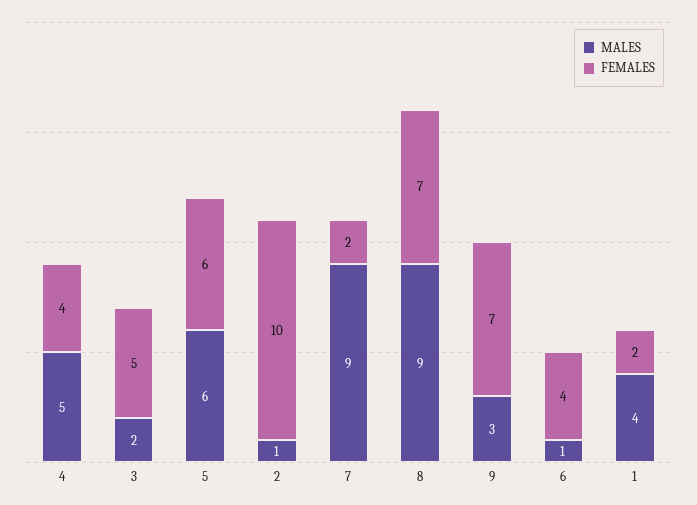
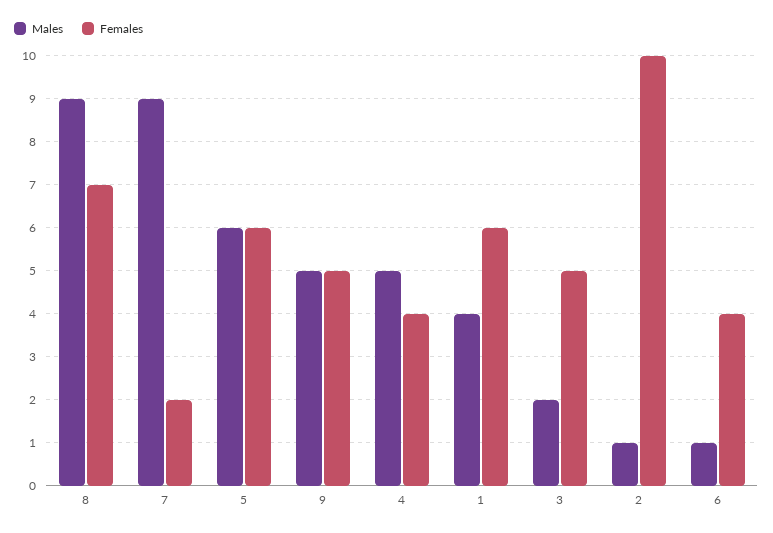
MALES, 9: 3 -> 5
FEMALES, 9: 7 -> 5
FEMALES, 1: 2 -> 6

